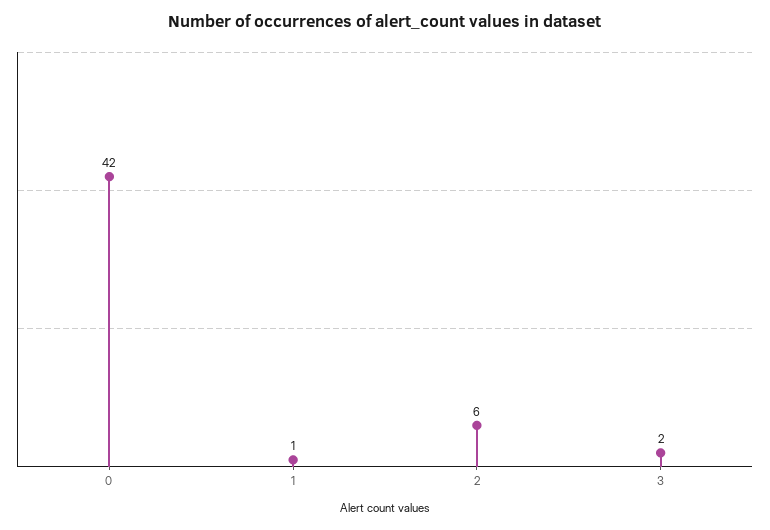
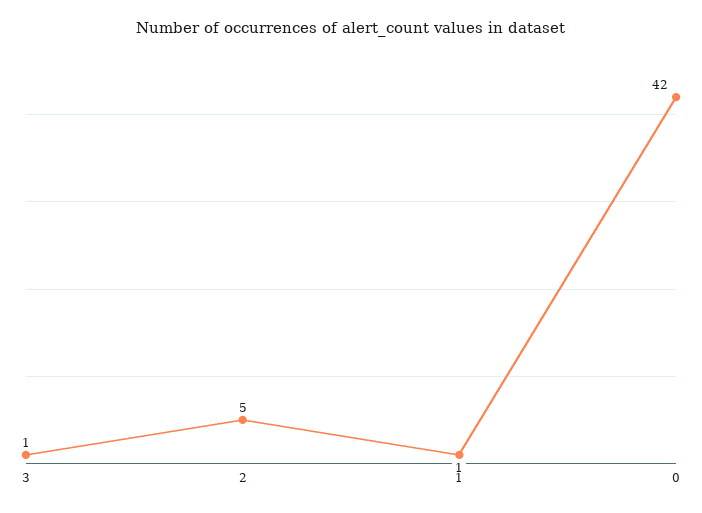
2: 6 -> 5
3: 2 -> 1

